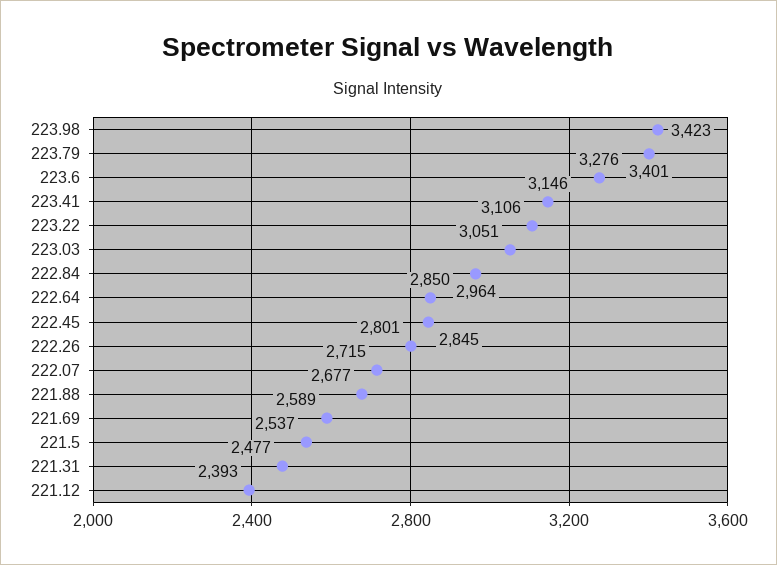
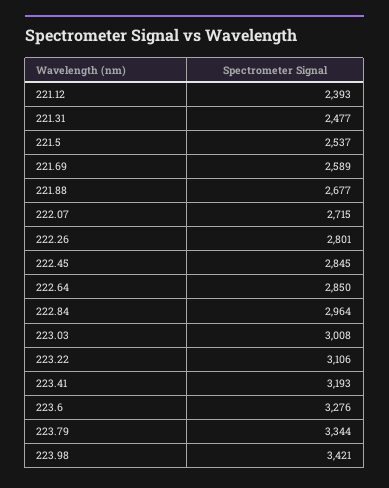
223.98: 3423 -> 3421
223.79: 3401 -> 3344
223.41: 3146 -> 3193
223.03: 3051 -> 3008

